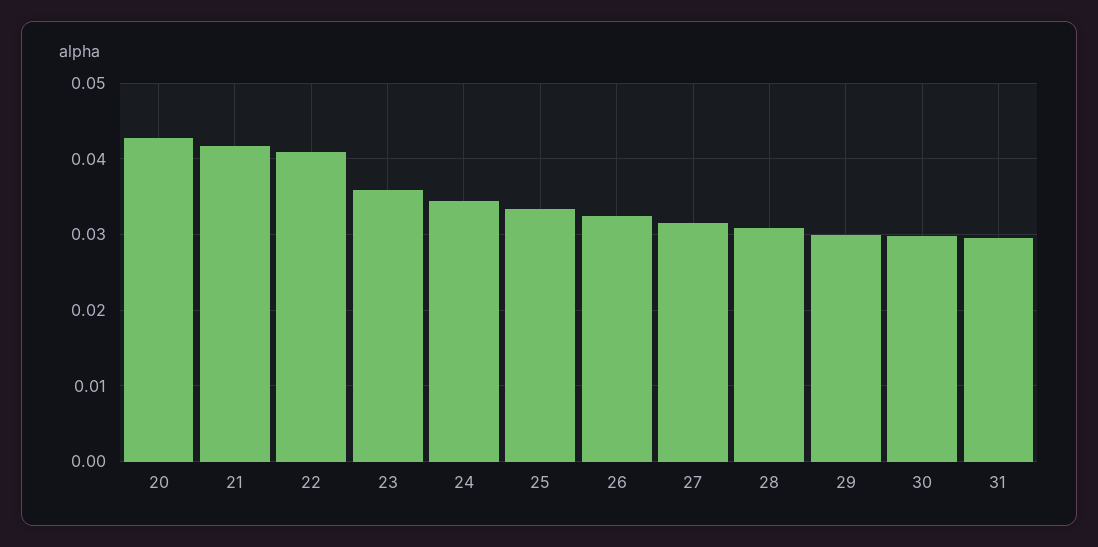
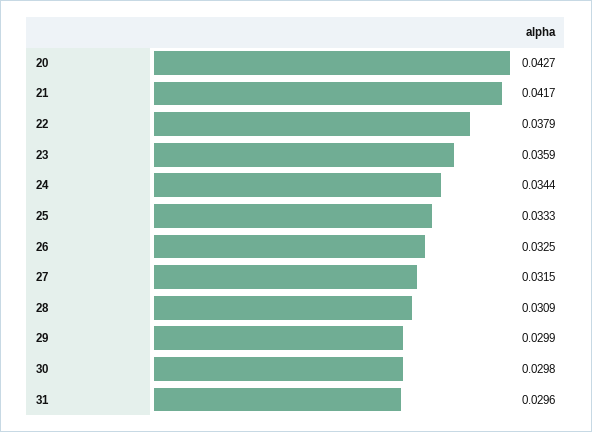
22: 0.041 -> 0.0379

